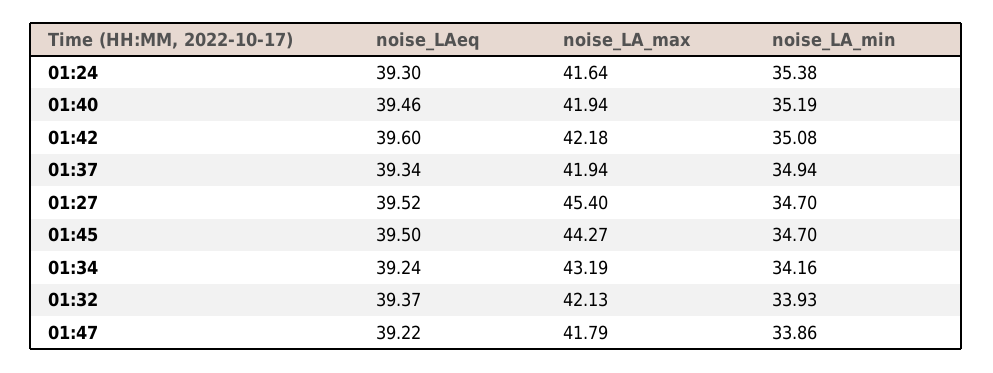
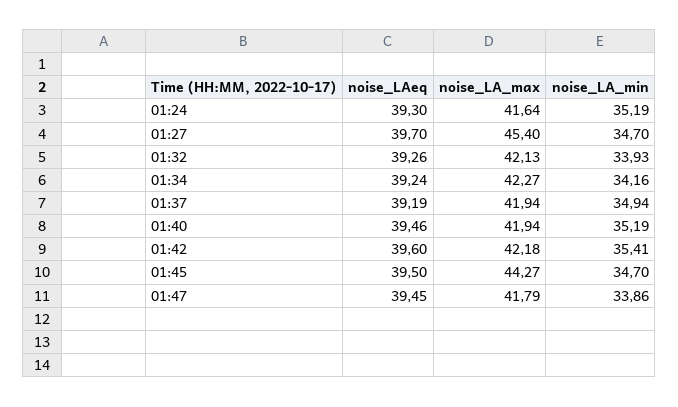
noise_LA_min, 01:24: 35.38 -> 35.19
noise_LA_min, 01:42: 35.08 -> 35.41
noise_LAeq, 01:37: 39.34 -> 39.19
noise_LAeq, 01:27: 39.52 -> 39.7
noise_LA_max, 01:34: 43.19 -> 42.27
noise_LAeq, 01:32: 39.37 -> 39.26
noise_LAeq, 01:47: 39.22 -> 39.45

